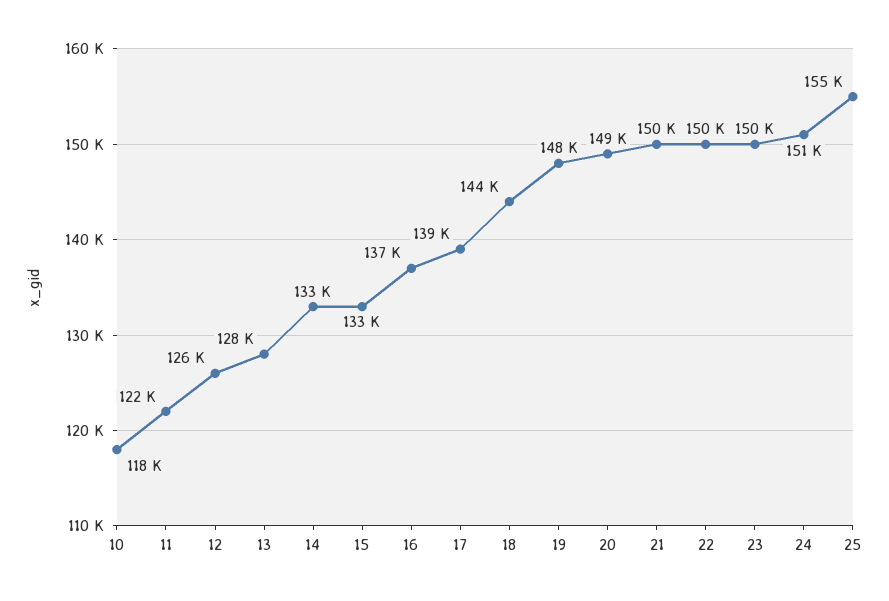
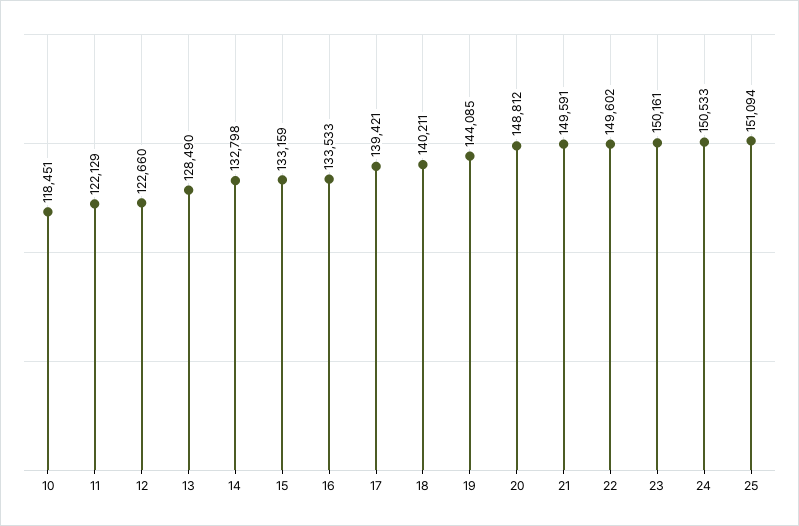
12: 126000 -> 122660
16: 137000 -> 133533
18: 144000 -> 140211
19: 148000 -> 144085
25: 155000 -> 151094

